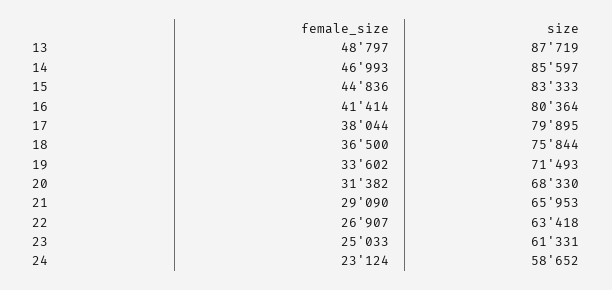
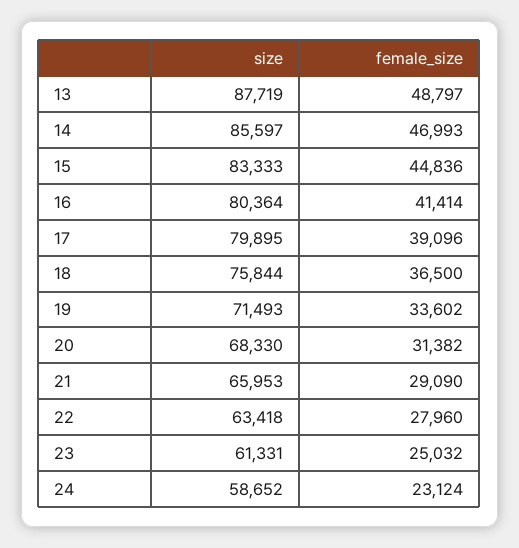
female_size, 17: 38044 -> 39096
female_size, 22: 26907 -> 27960
female_size, 23: 25033 -> 25032

